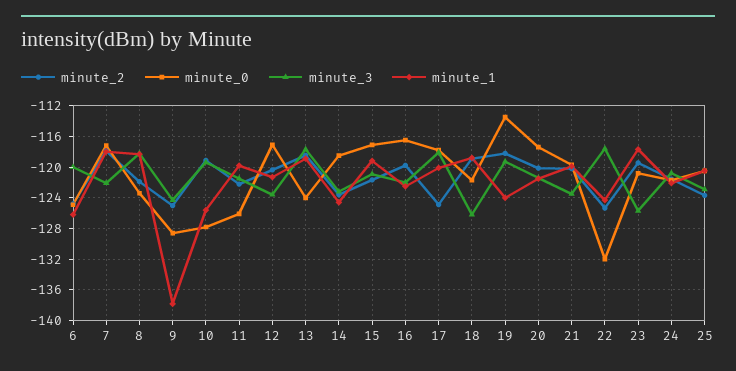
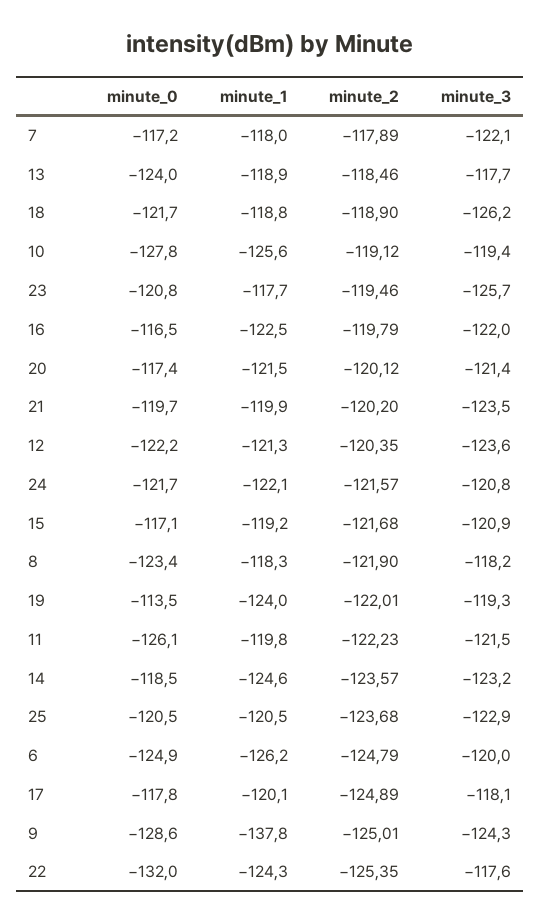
minute_0, 12: -117 -> -122.2
minute_2, 19: -118 -> -122.01

